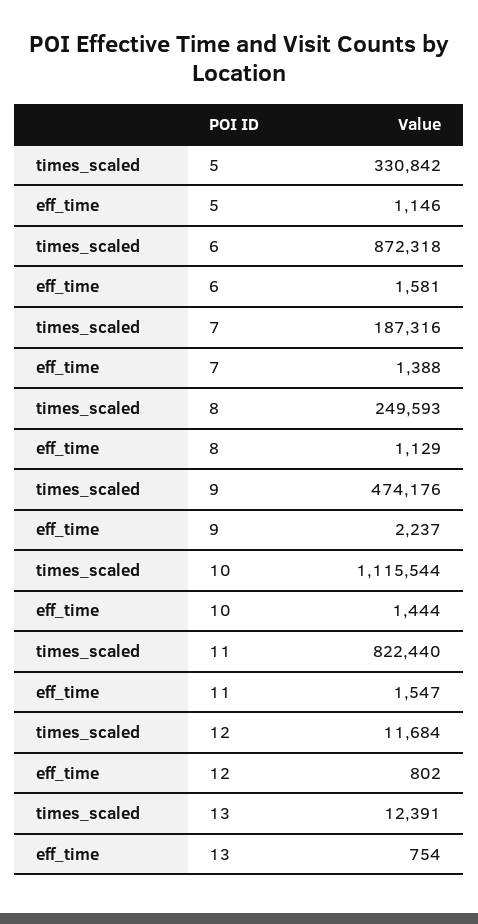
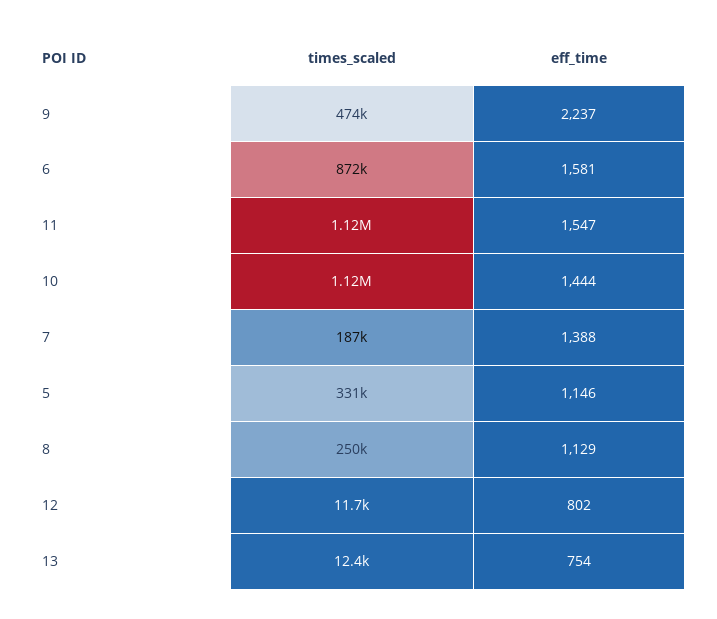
times_scaled, 11: 822440 -> 1120000

